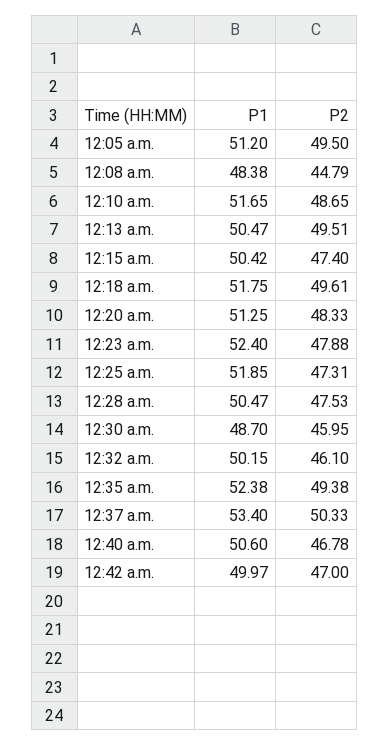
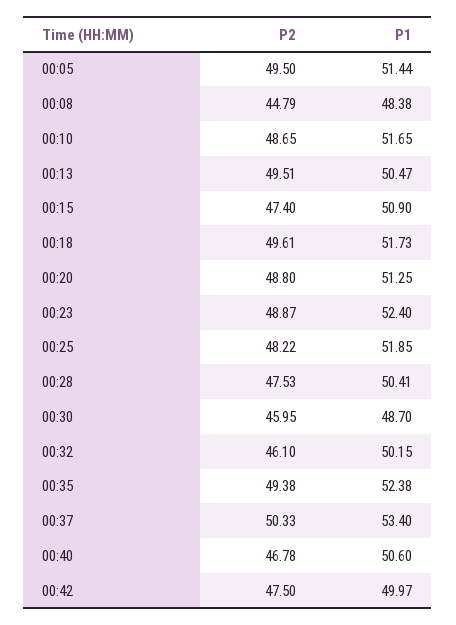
P1, 12:05 a.m.: 51.2 -> 51.44
P1, 12:15 a.m.: 50.42 -> 50.9
P1, 12:18 a.m.: 51.75 -> 51.73
P2, 12:20 a.m.: 48.33 -> 48.8
P2, 12:23 a.m.: 47.88 -> 48.87
P2, 12:25 a.m.: 47.31 -> 48.22
P1, 12:28 a.m.: 50.47 -> 50.41
P2, 12:42 a.m.: 47 -> 47.5

